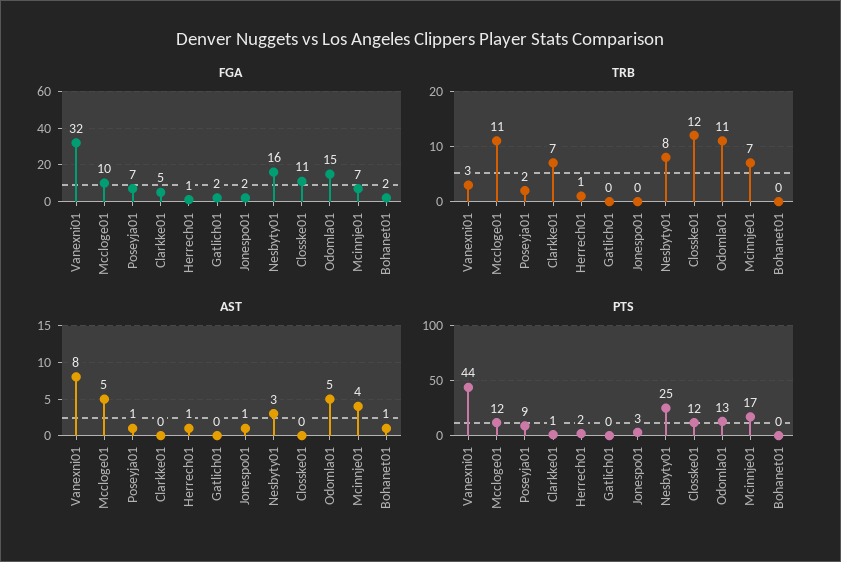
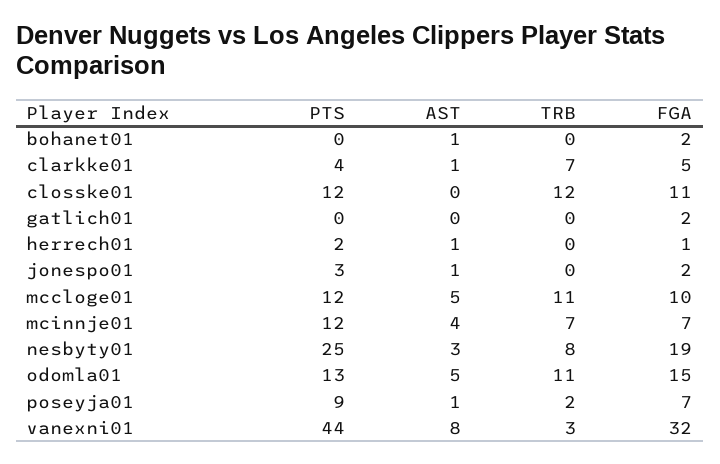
FGA, Nesbyty01: 16 -> 19
TRB, Herrech01: 1 -> 0
AST, Clarkke01: 0 -> 1
PTS, Clarkke01: 1 -> 4
PTS, Mcinnje01: 17 -> 12

